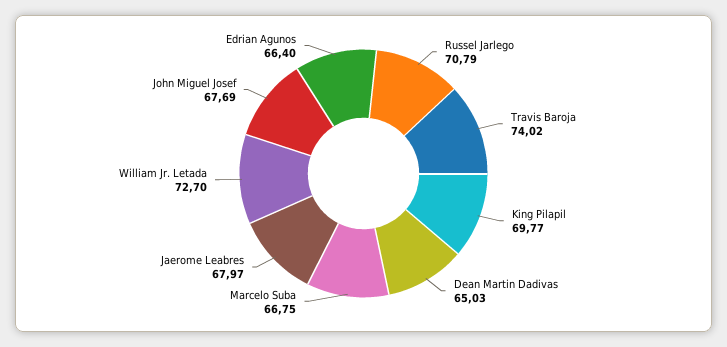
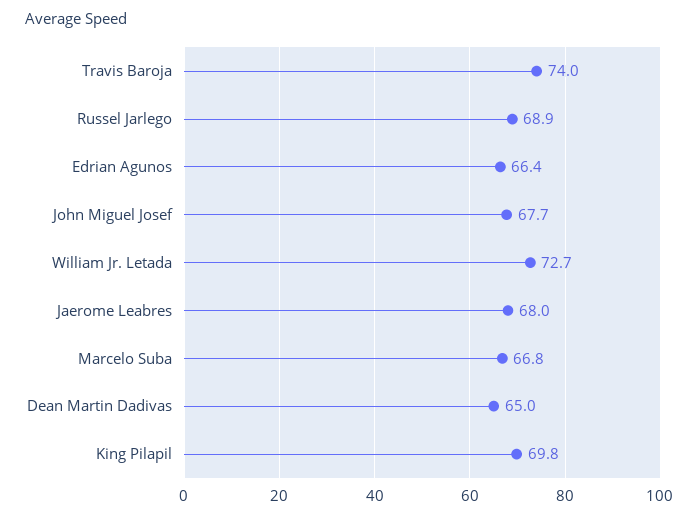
Russel Jarlego: 70.79 -> 68.9

